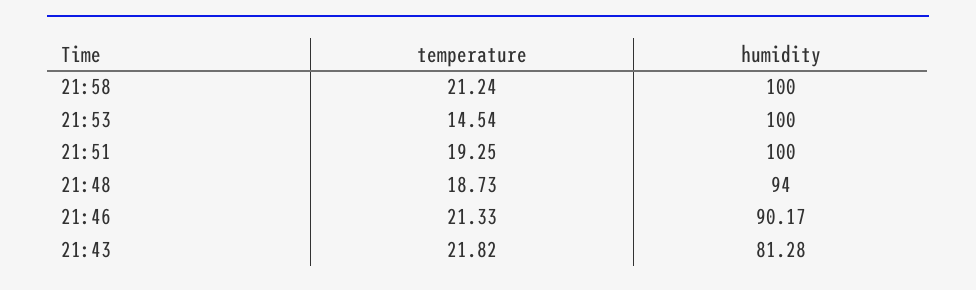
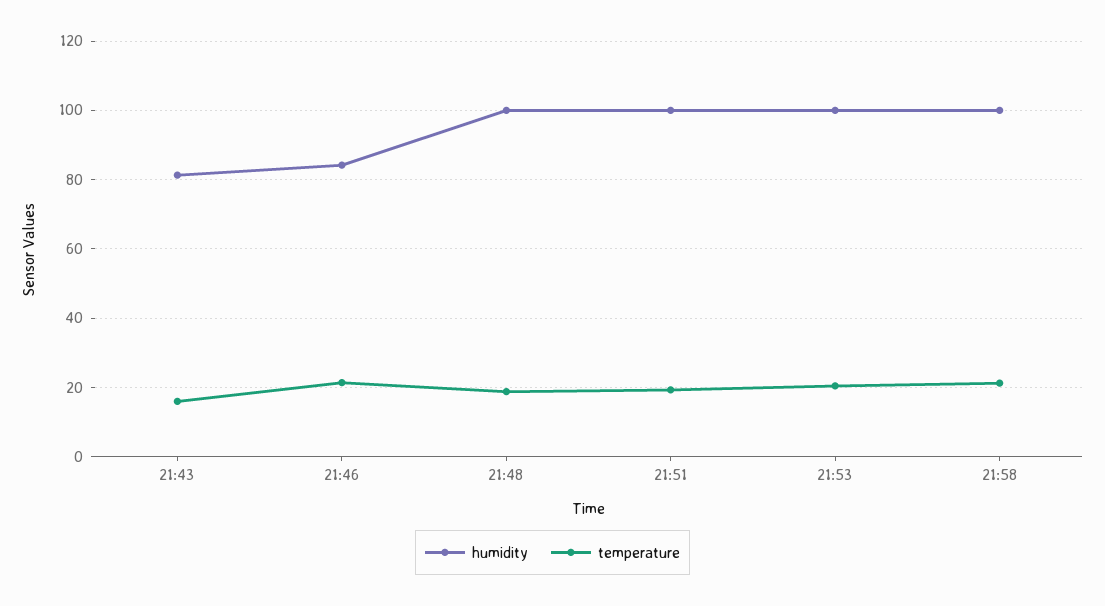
temperature, 21:53: 14.54 -> 20
humidity, 21:48: 94 -> 100
humidity, 21:46: 90.17 -> 84
temperature, 21:43: 21.82 -> 16

